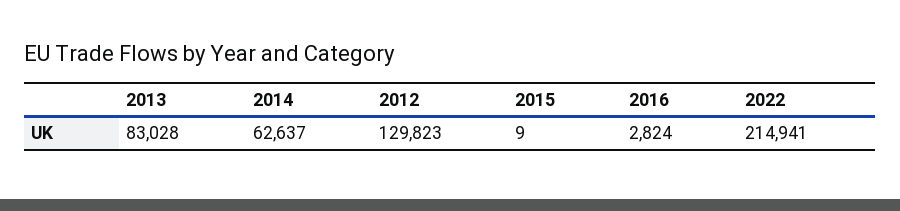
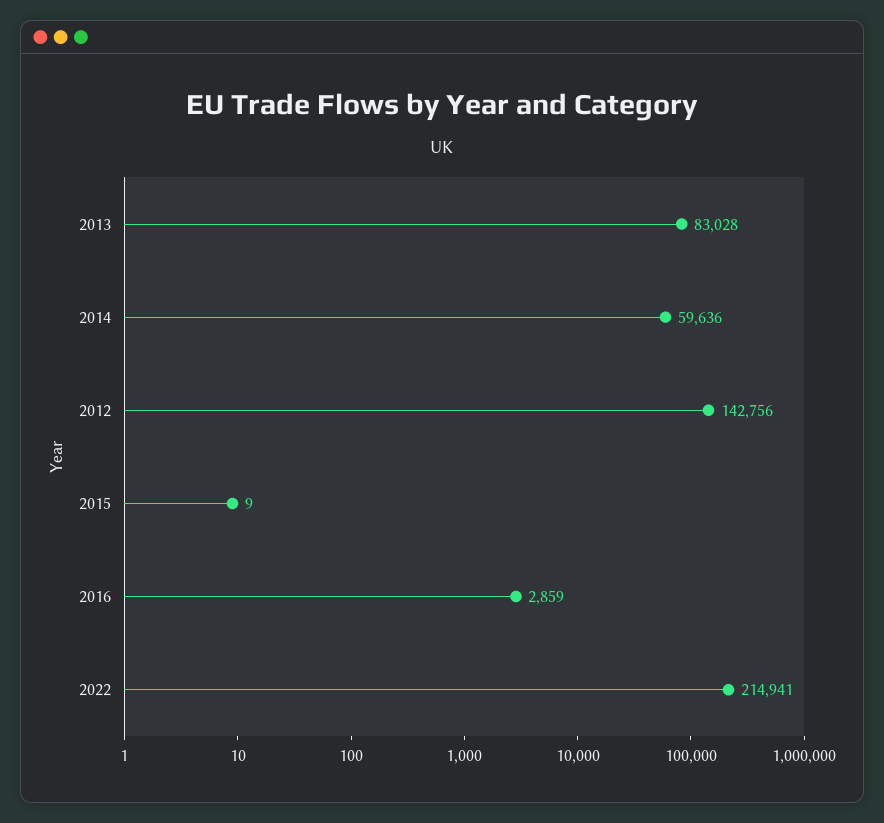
2014: 62637 -> 59636
2012: 129823 -> 142756
2016: 2824 -> 2859

